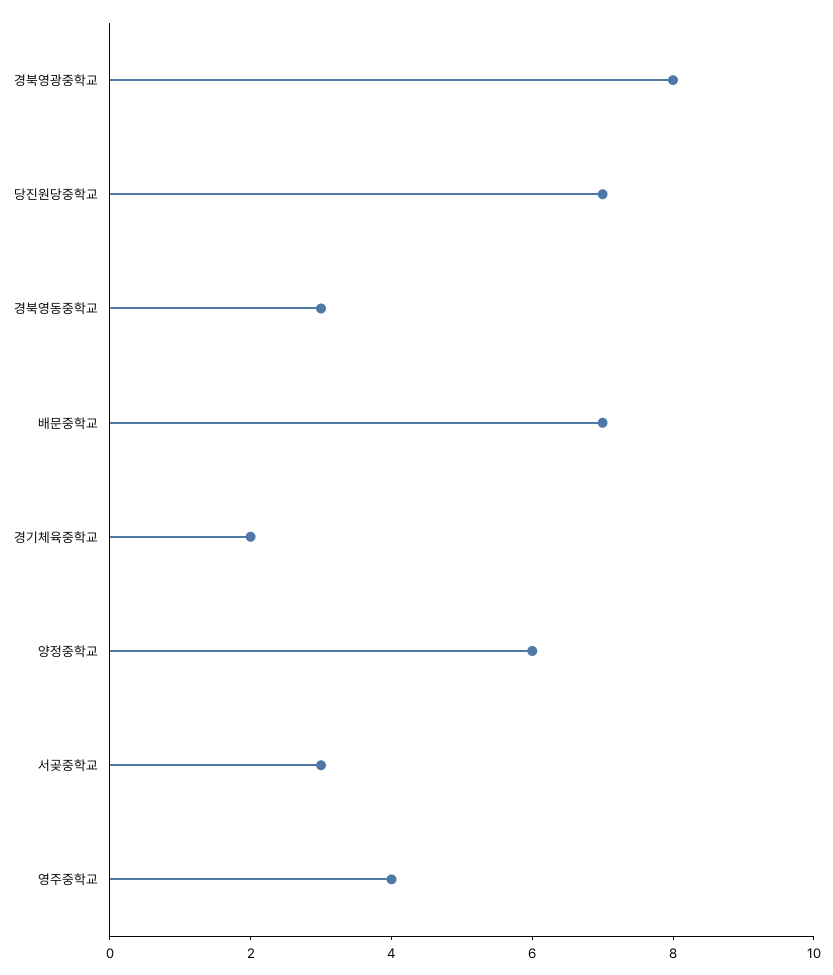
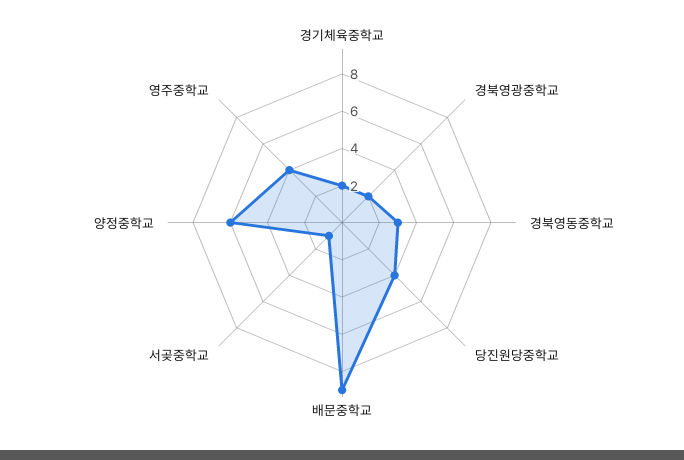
경북영광중학교: 8 -> 2
당진원당중학교: 7 -> 4
배문중학교: 7 -> 9
서곶중학교: 3 -> 1

